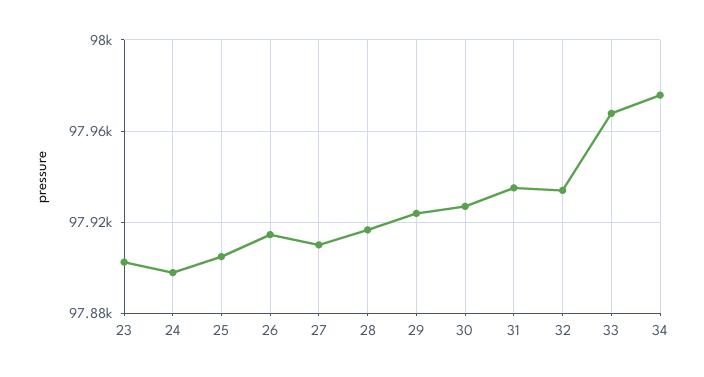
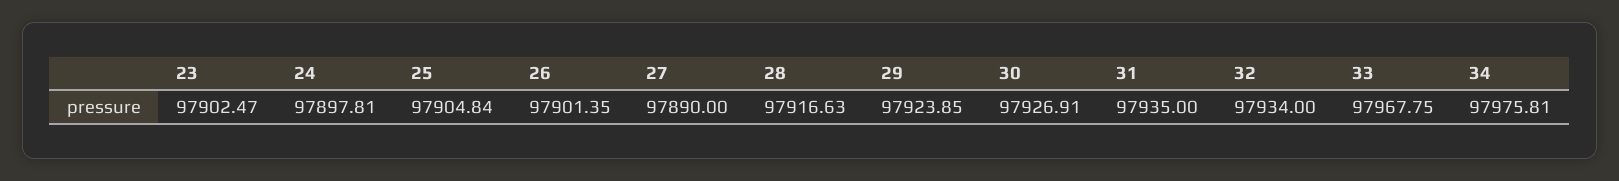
26: 97915 -> 97901.35
27: 97910 -> 97890

